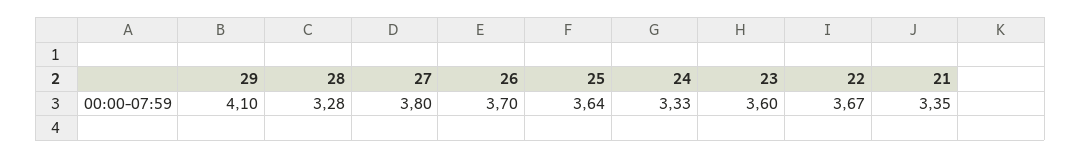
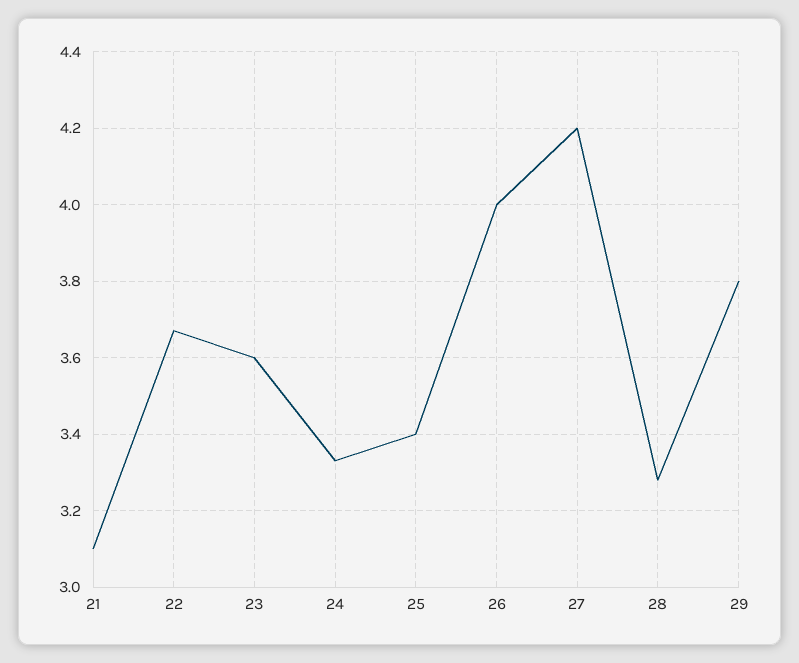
29: 4.1 -> 3.8
27: 3.8 -> 4.2
26: 3.7 -> 4
25: 3.64 -> 3.4
21: 3.35 -> 3.1

